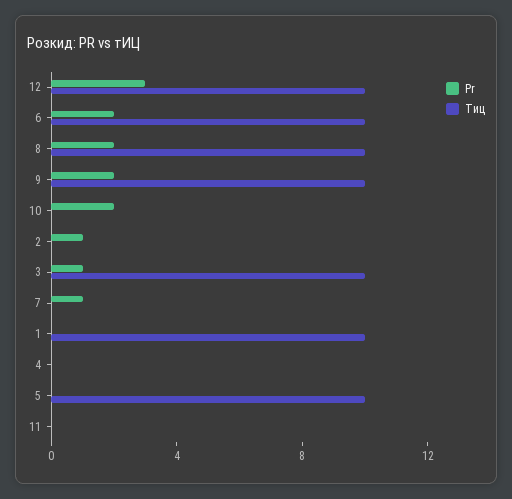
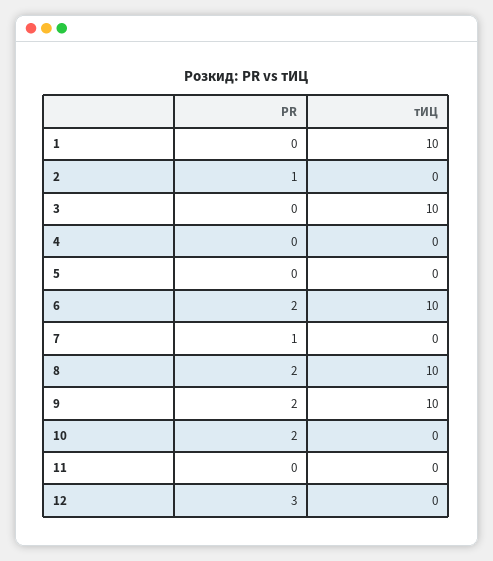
Тиц, 12: 10 -> 0
Pr, 3: 1 -> 0
Тиц, 5: 10 -> 0

